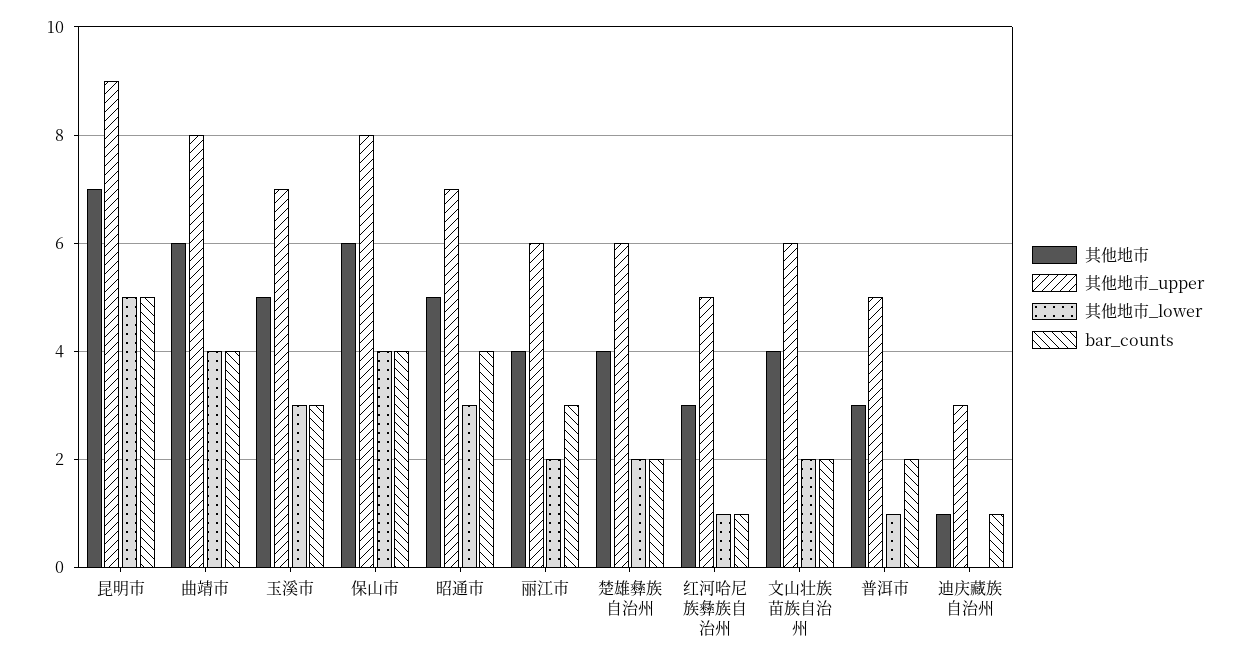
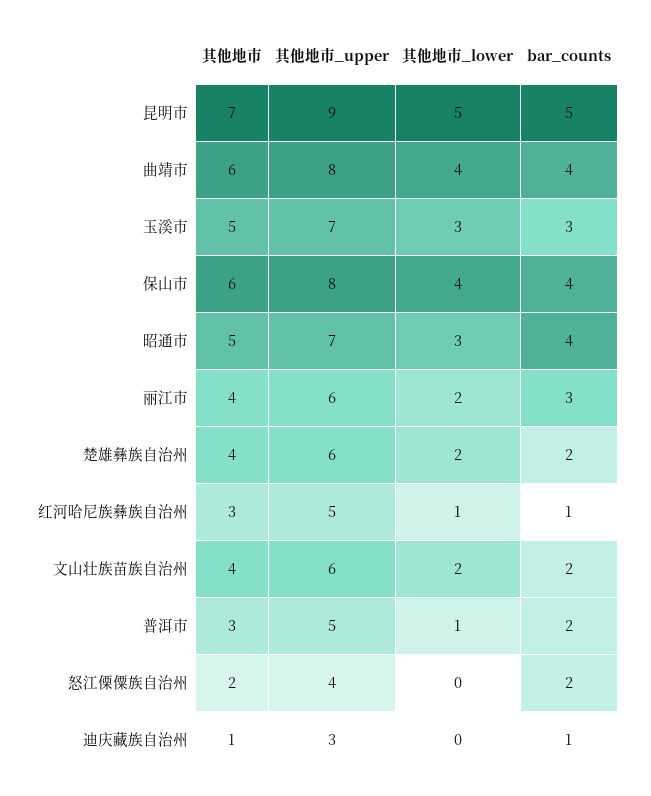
其他地市, 怒江傈僳族自治州: none -> 2
其他地市_upper, 怒江傈僳族自治州: none -> 4
其他地市_lower, 怒江傈僳族自治州: none -> 0
bar_counts, 怒江傈僳族自治州: none -> 2

